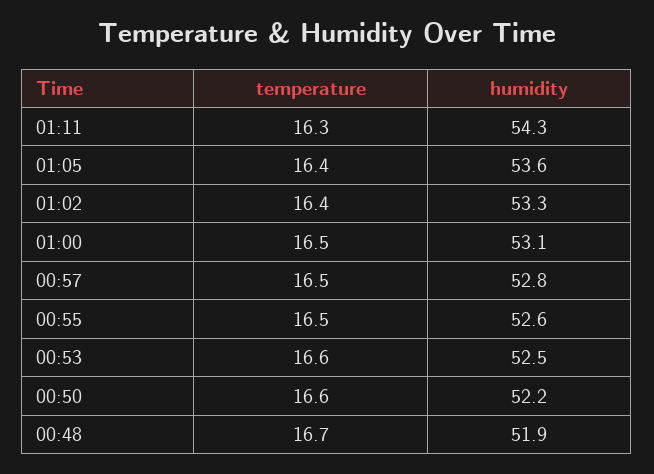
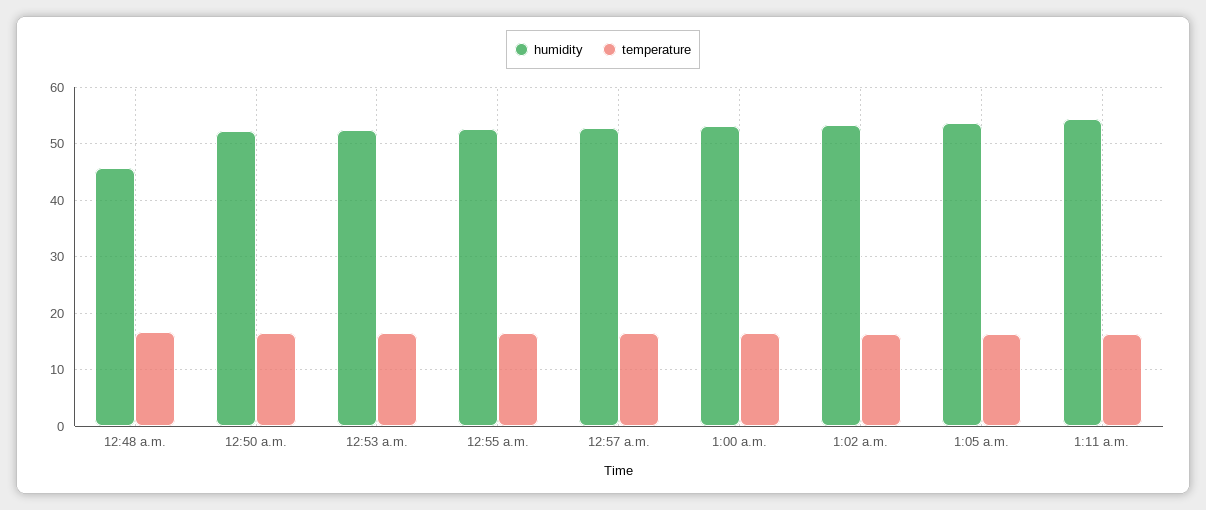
humidity, 00:48: 51.9 -> 46

